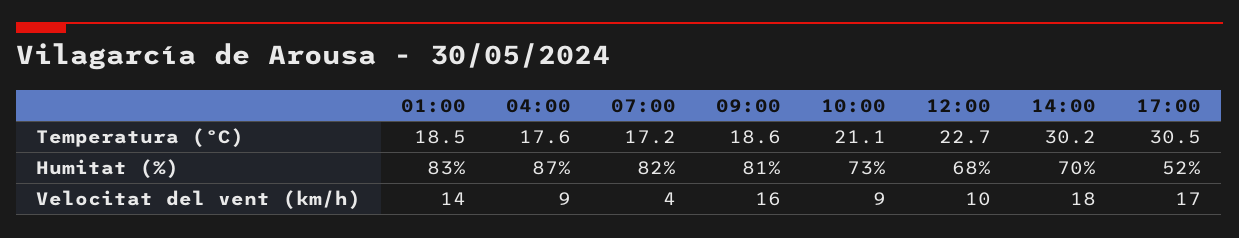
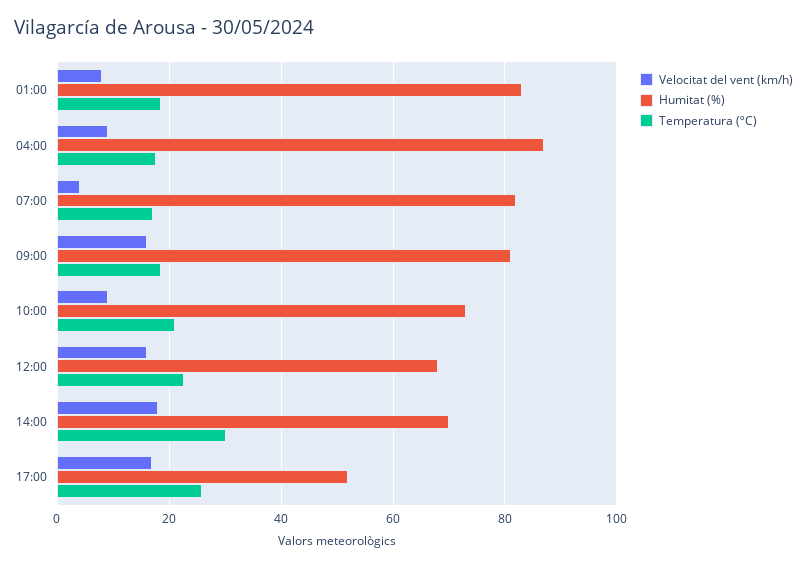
Temperatura (ºC), 17:00: 30.5 -> 26
Velocitat del vent (km/h), 01:00: 14 -> 8
Velocitat del vent (km/h), 12:00: 10 -> 16

